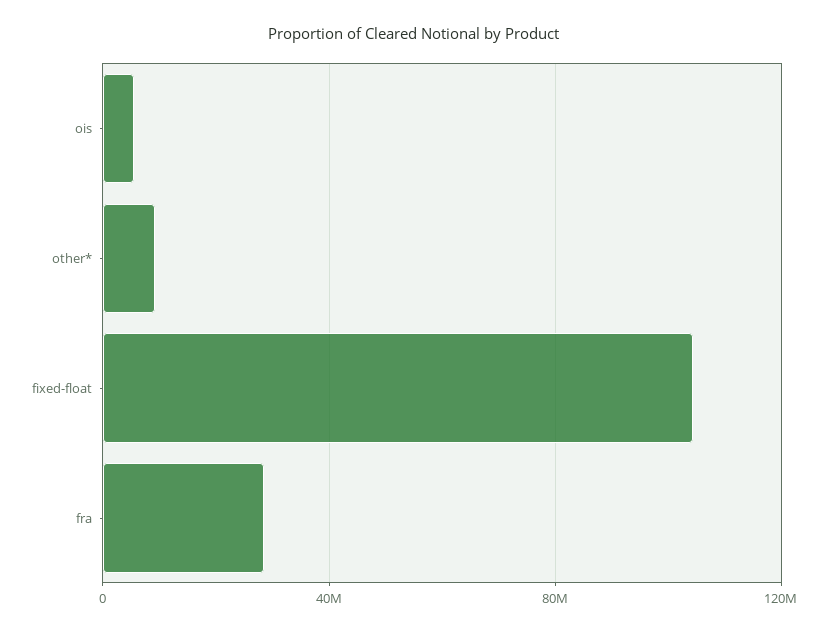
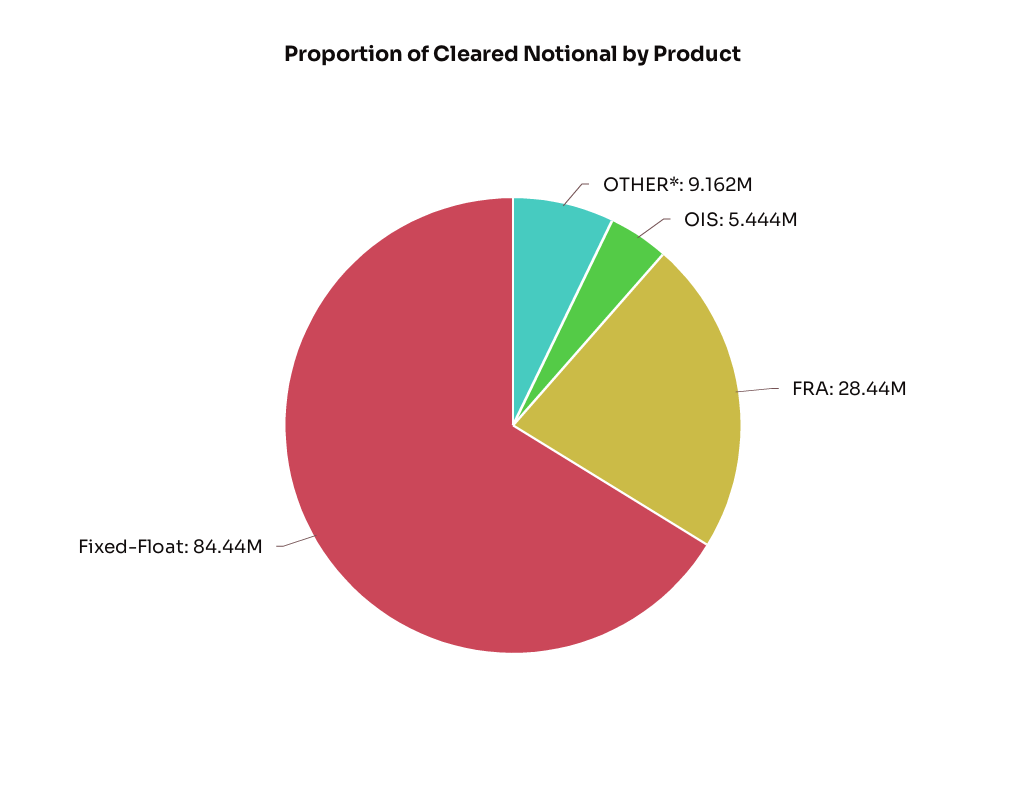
fixed-float: 105000000 -> 84440000

